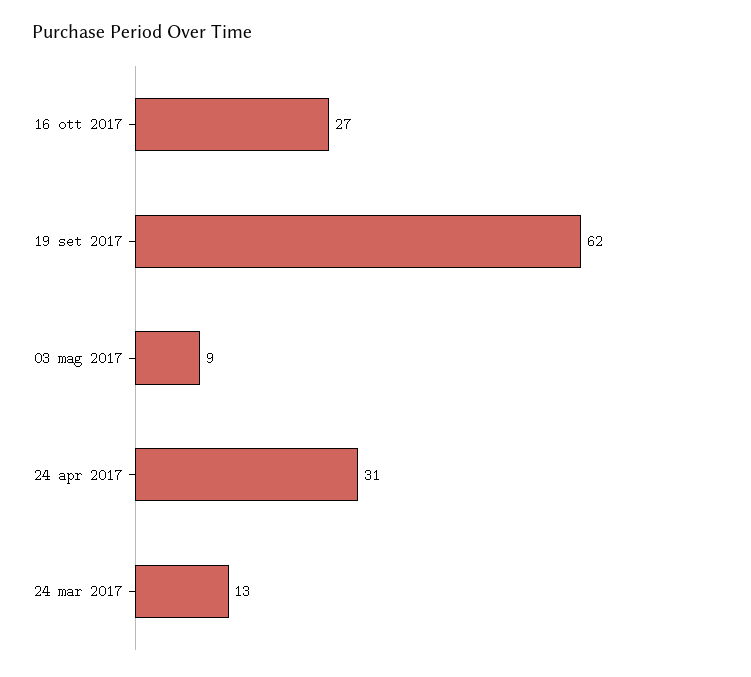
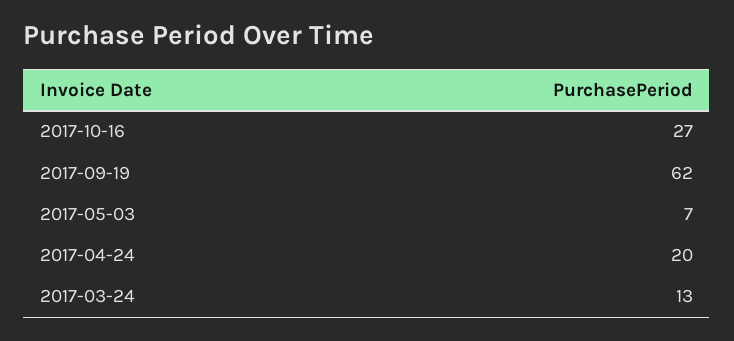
03 mag 2017: 9 -> 7
24 apr 2017: 31 -> 20

